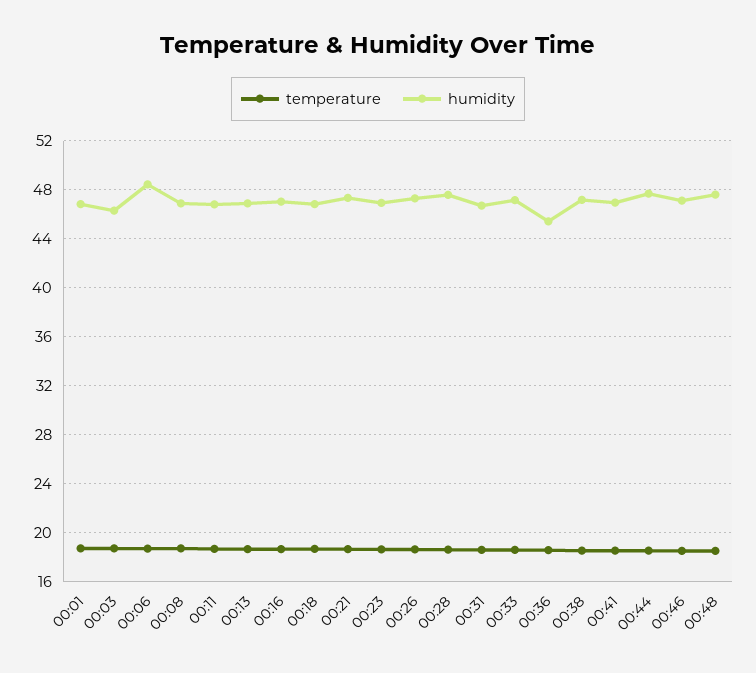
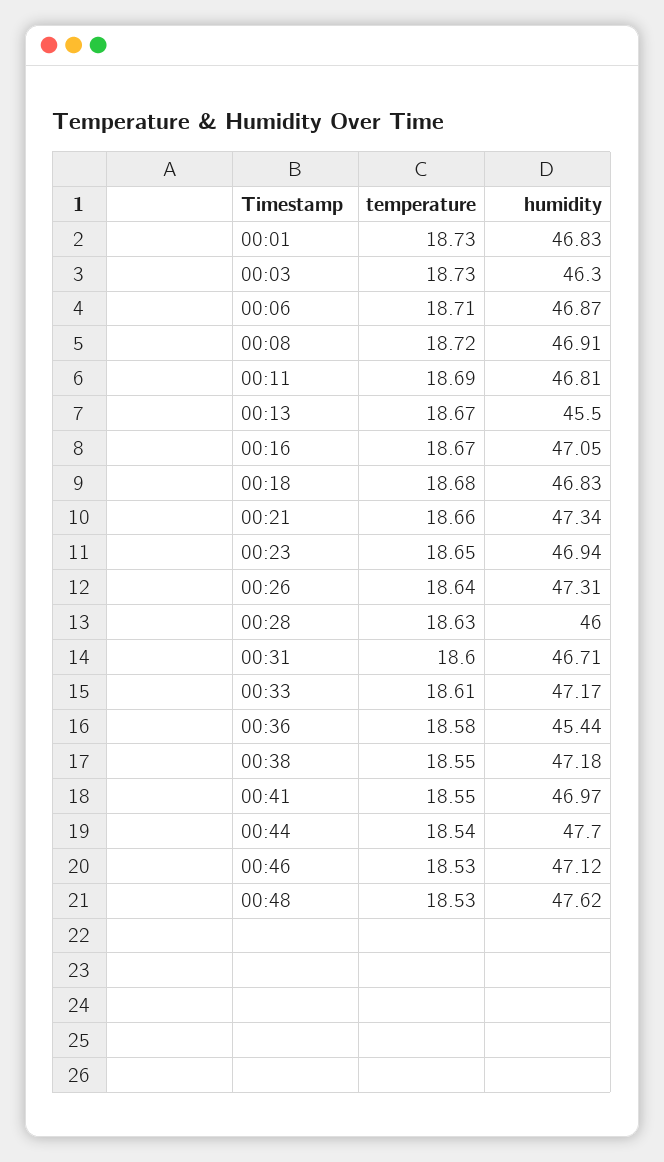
humidity, 00:06: 48.5 -> 46.87
humidity, 00:13: 47 -> 45.5
humidity, 00:28: 47.5 -> 46

